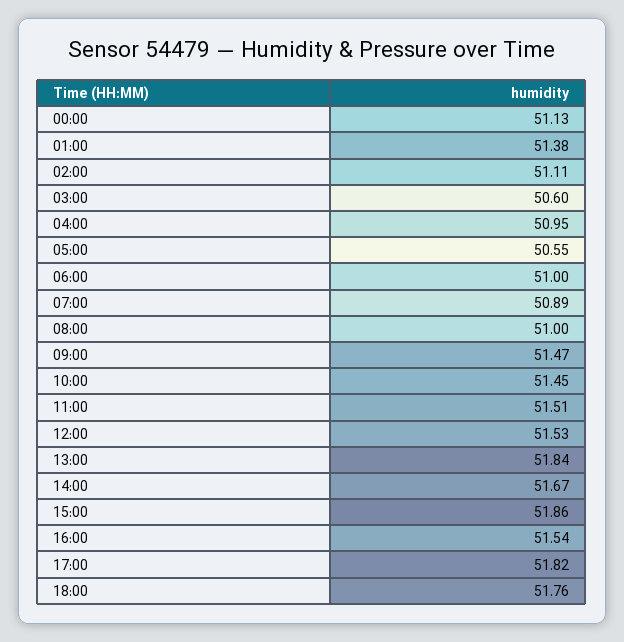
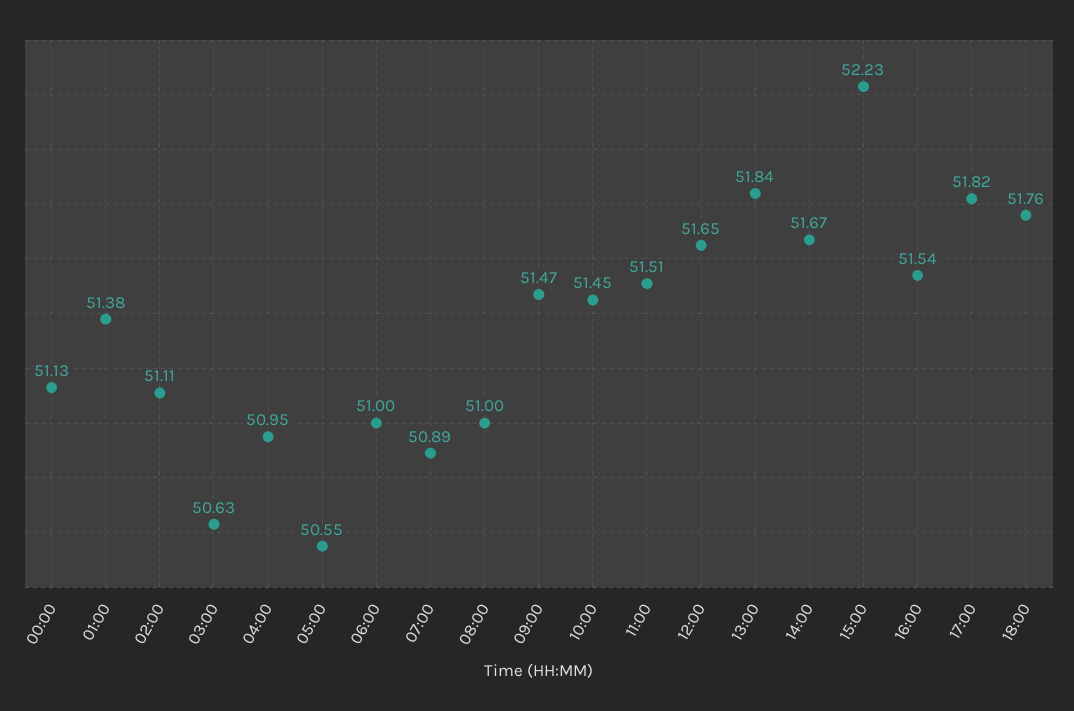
03:00: 50.6 -> 50.63
12:00: 51.53 -> 51.65
15:00: 51.86 -> 52.23

